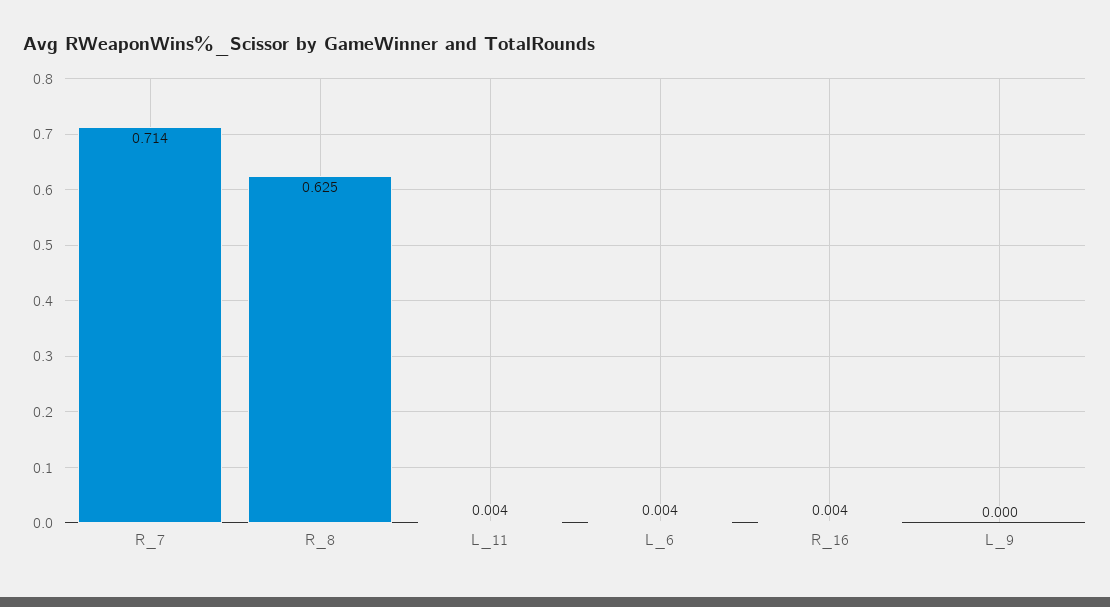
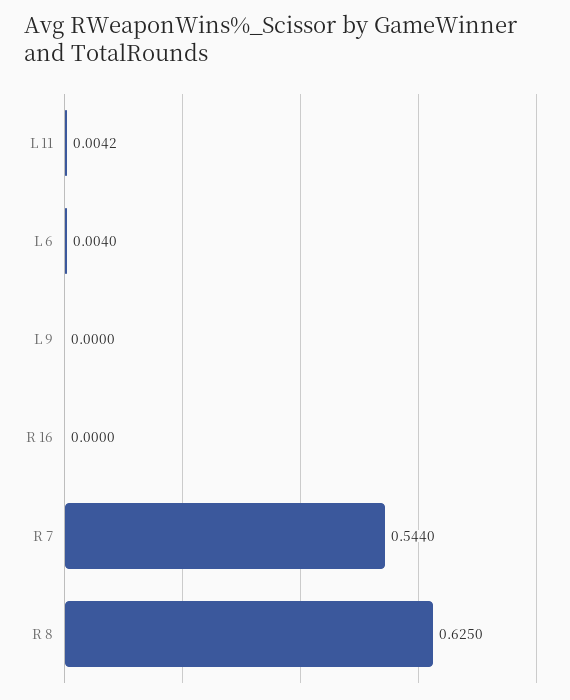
R_7: 0.714 -> 0.544
R_16: 0.004 -> 0

